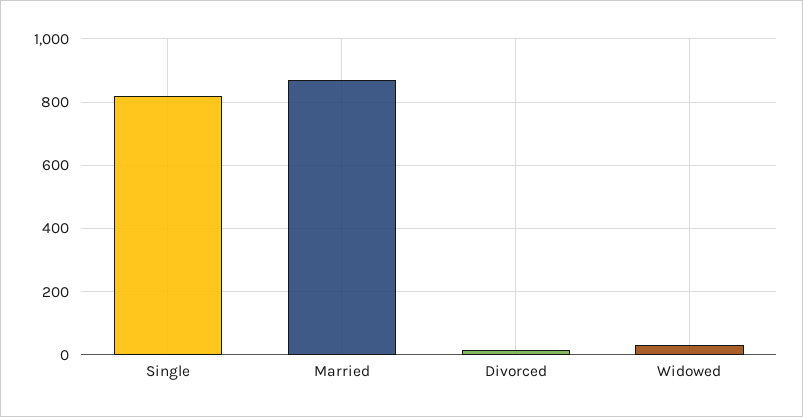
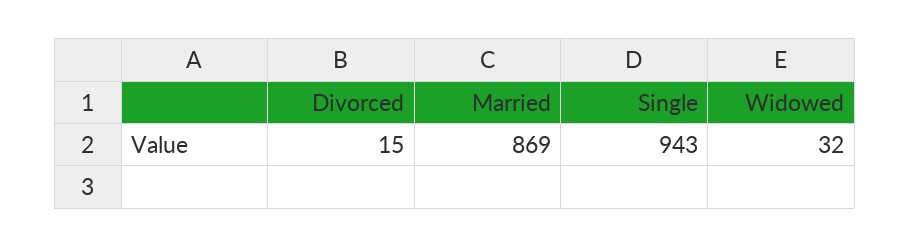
Single: 820 -> 943

